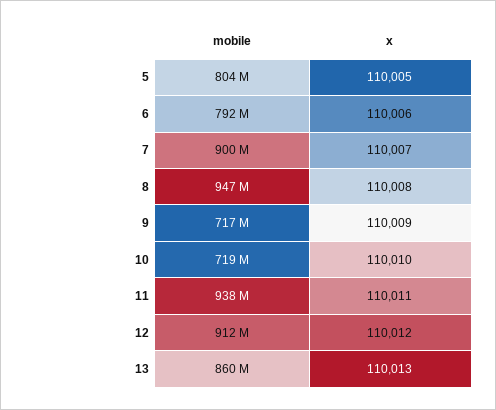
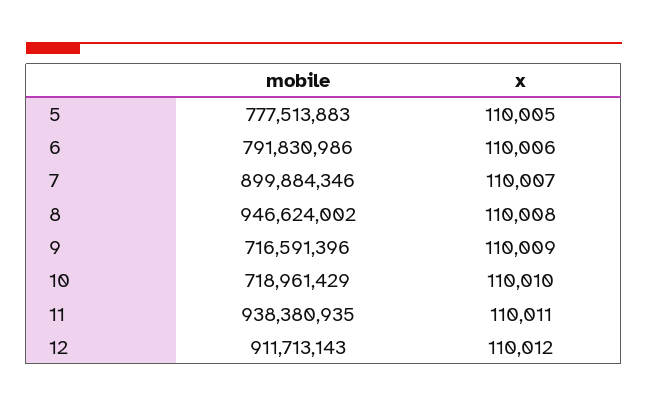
mobile, 5: 804000000 -> 777513883
mobile, 13: 860000000 -> none
x, 13: 110013 -> none

